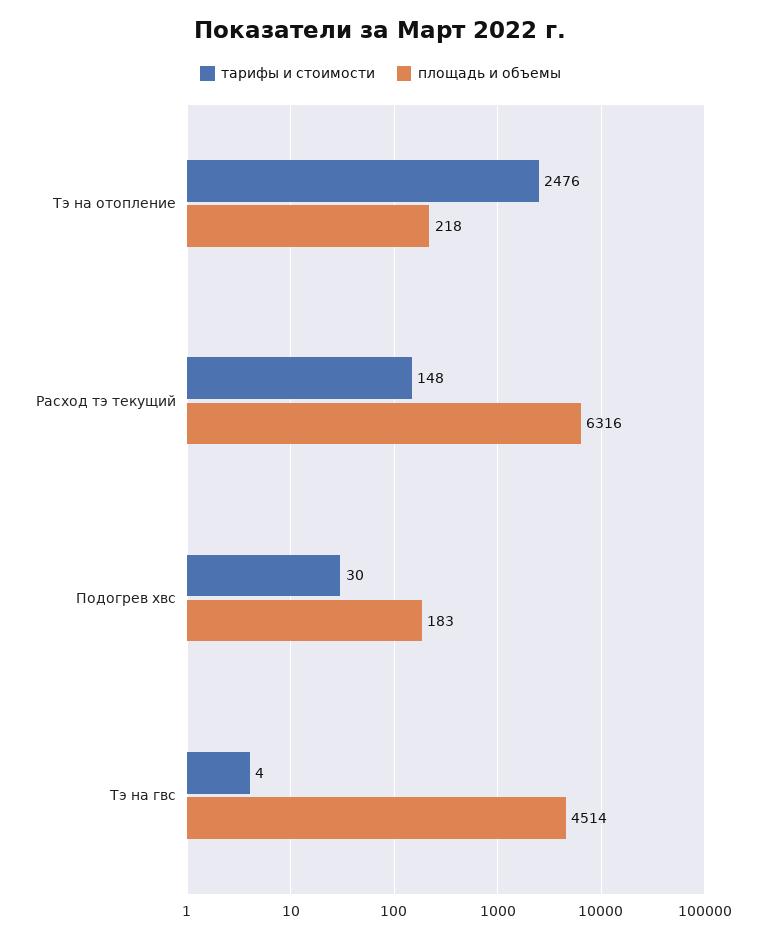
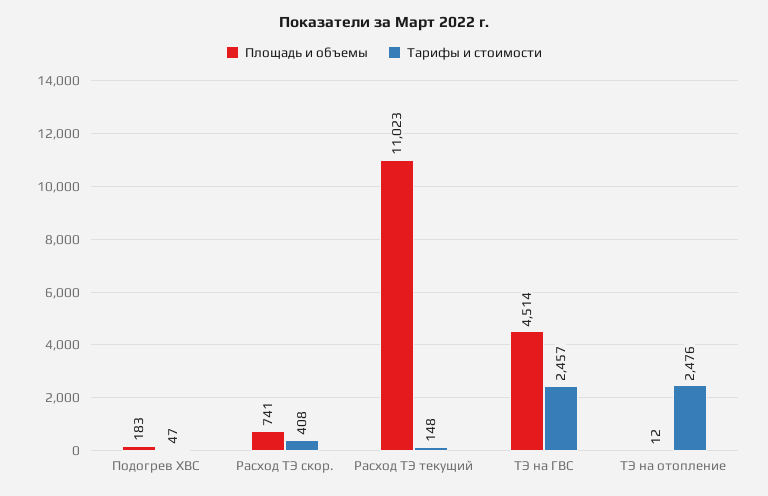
площадь и объемы, Тэ на отопление: 218 -> 12
площадь и объемы, Расход тэ текущий: 6316 -> 11023
тарифы и стоимости, Подогрев хвс: 30 -> 47
тарифы и стоимости, Тэ на гвс: 4 -> 2457
площадь и объемы, Расход ТЭ скор.: none -> 741
тарифы и стоимости, Расход ТЭ скор.: none -> 408

